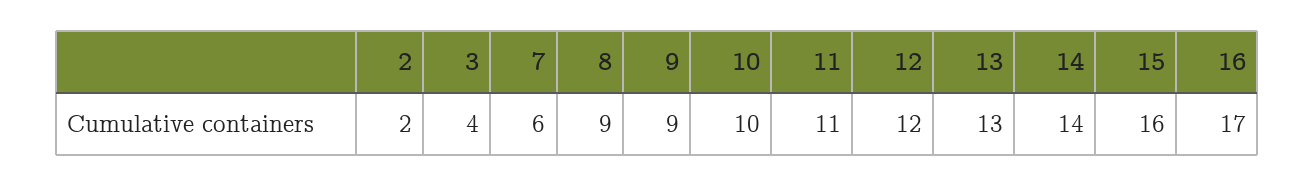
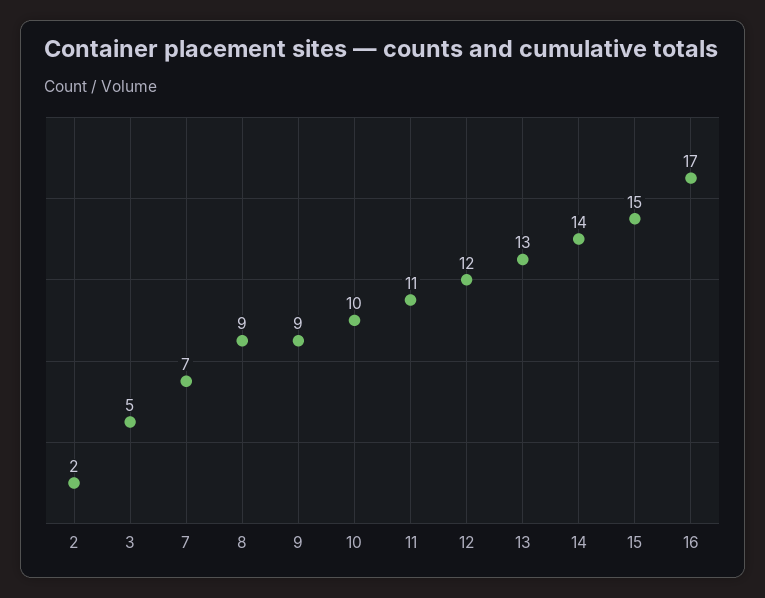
3: 4 -> 5
7: 6 -> 7
15: 16 -> 15

